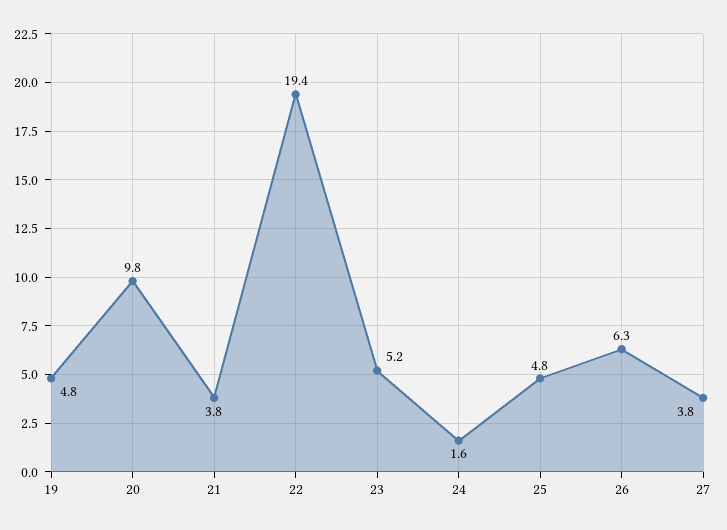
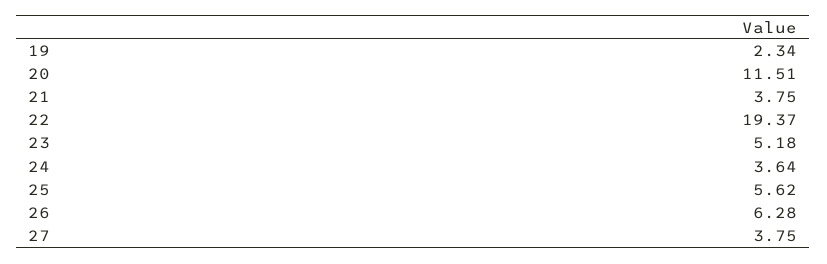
19: 4.8 -> 2.34
20: 9.8 -> 11.51
24: 1.6 -> 3.64
25: 4.8 -> 5.62

